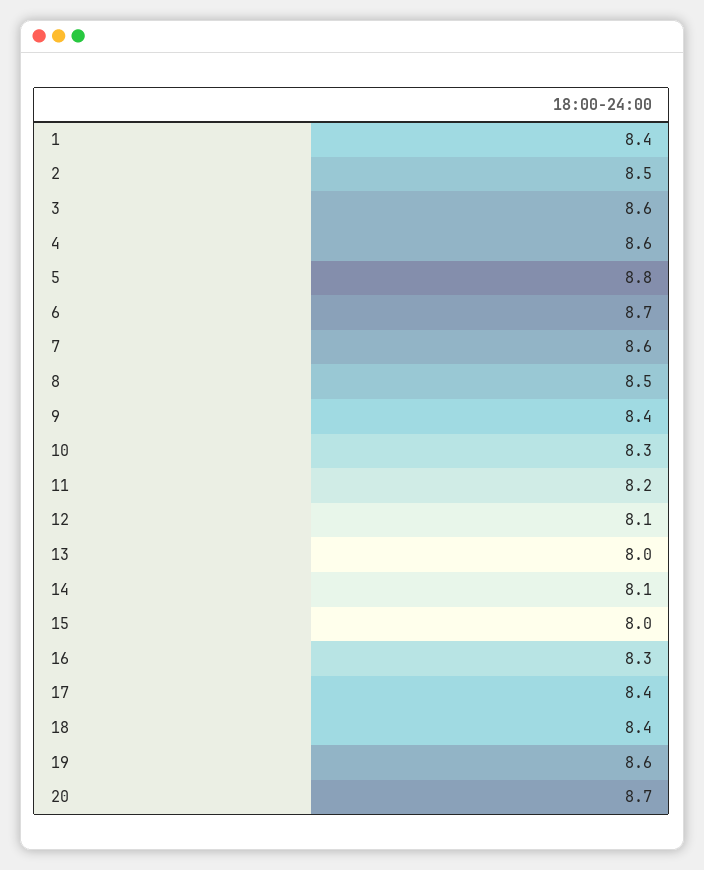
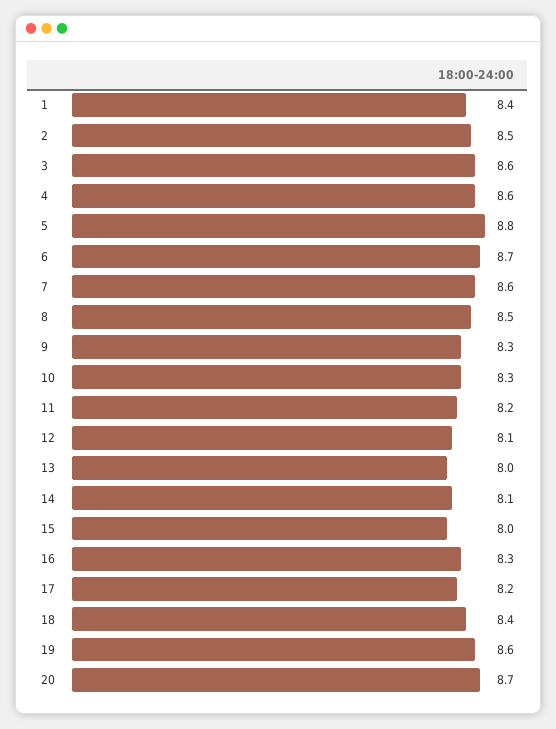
9: 8.4 -> 8.3
17: 8.4 -> 8.2

